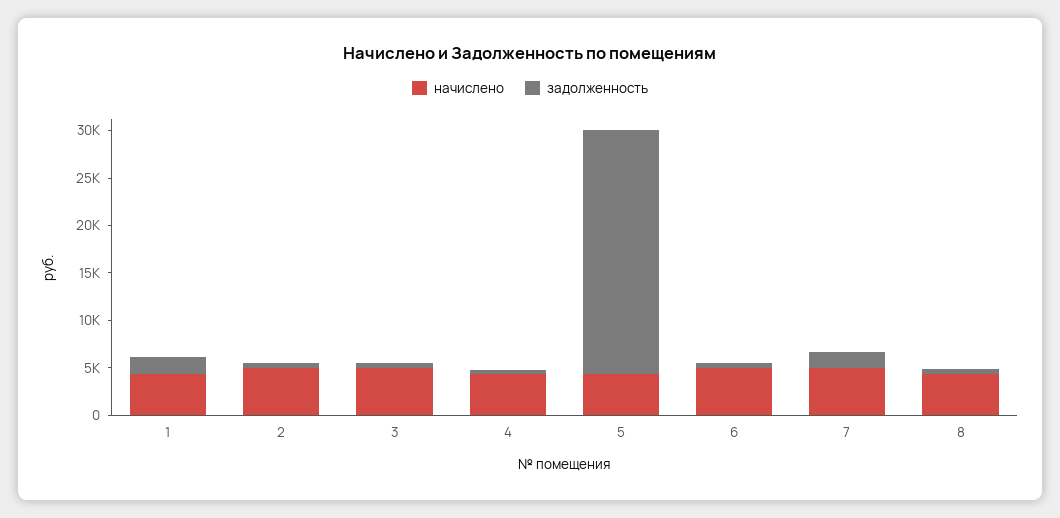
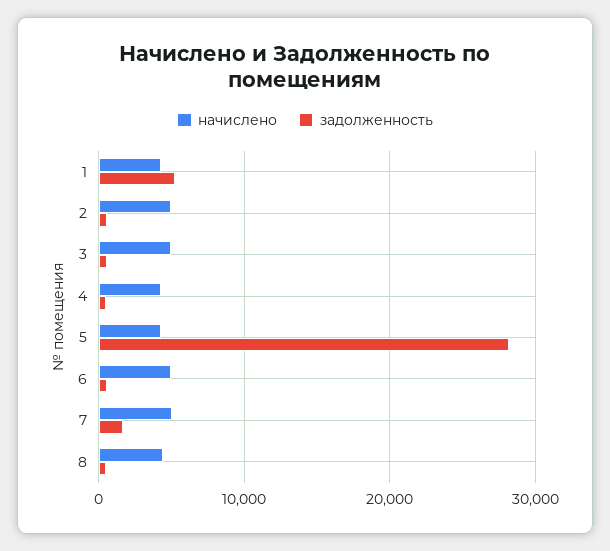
задолженность, 1: 2000 -> 5000
задолженность, 5: 26000 -> 28000

